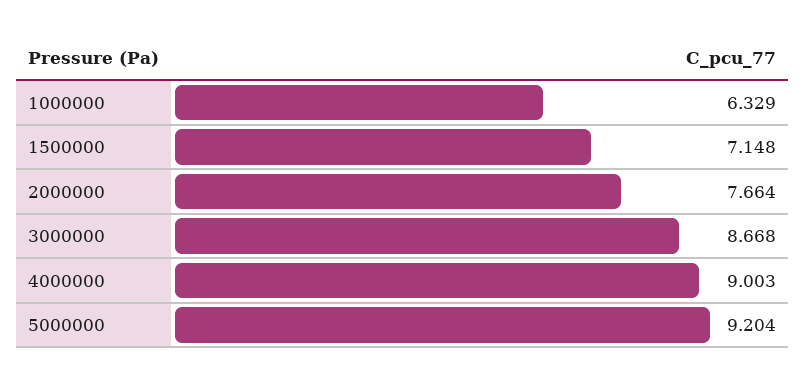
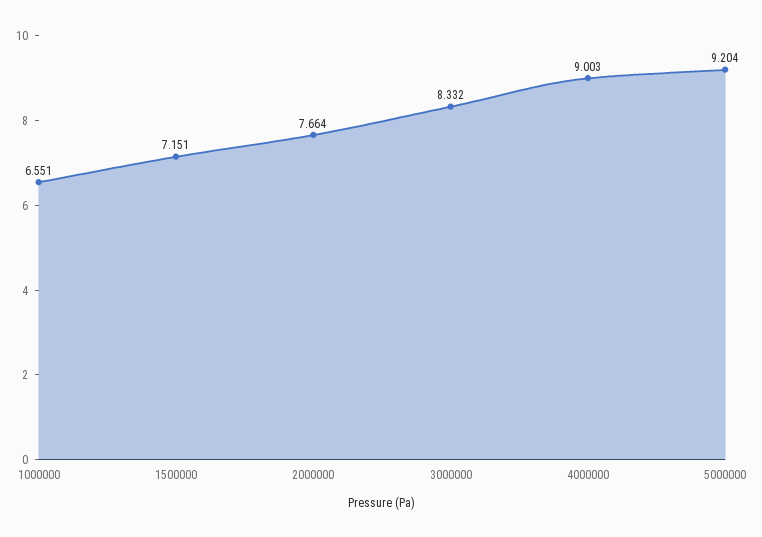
1000000: 6.329 -> 6.551
1500000: 7.148 -> 7.151
3000000: 8.668 -> 8.332

